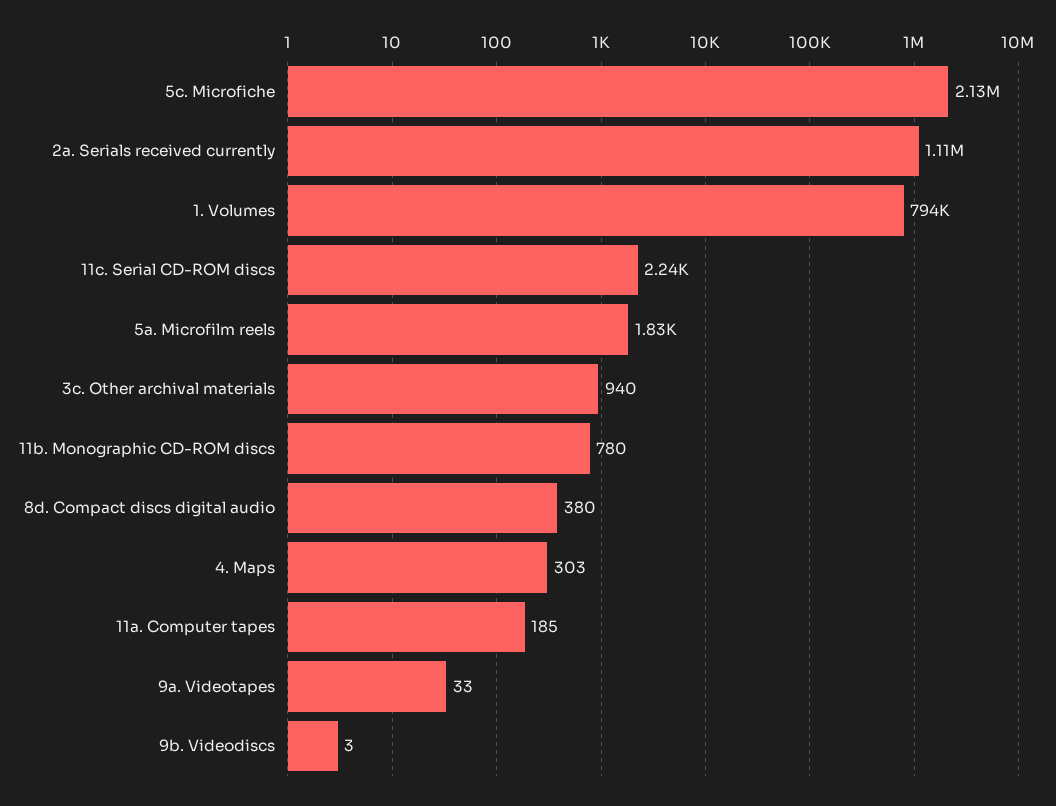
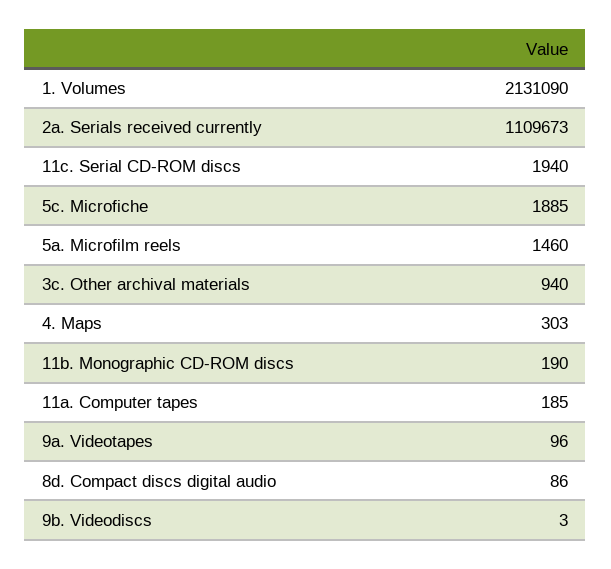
5c. Microfiche: 2130000 -> 1885
1. Volumes: 794000 -> 2131090
11c. Serial CD-ROM discs: 2240 -> 1940
5a. Microfilm reels: 1830 -> 1460
11b. Monographic CD-ROM discs: 780 -> 190
8d. Compact discs digital audio: 380 -> 86
9a. Videotapes: 33 -> 96

